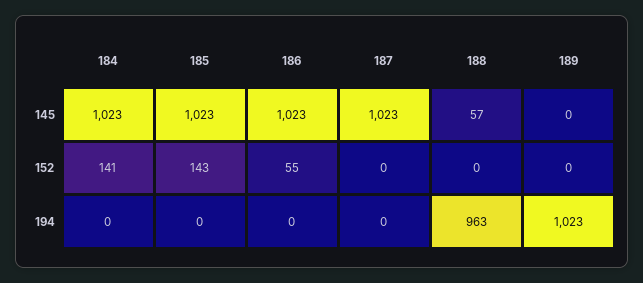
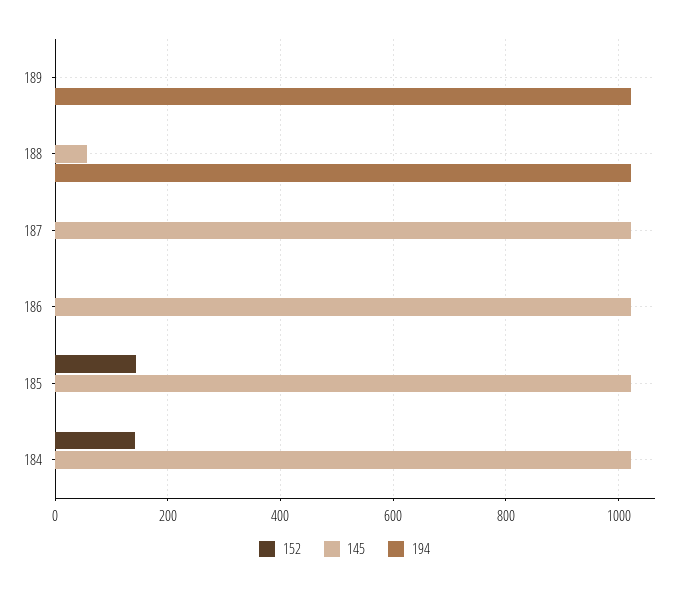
152, 186: 55 -> 0
194, 188: 963 -> 1020

